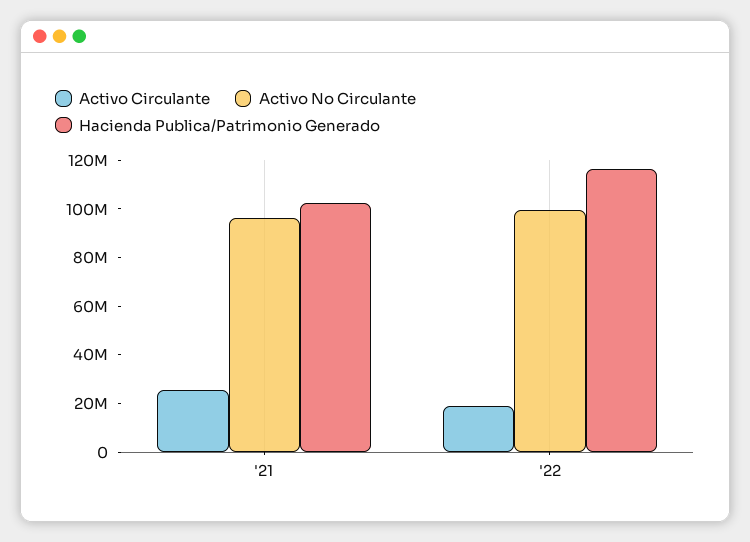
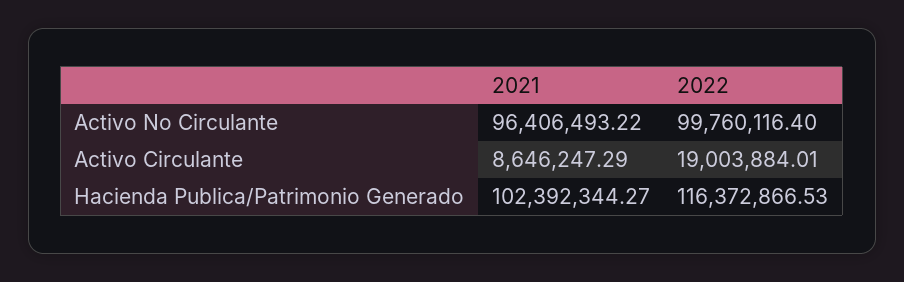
Activo Circulante, '21: 25000000 -> 8646247.29

